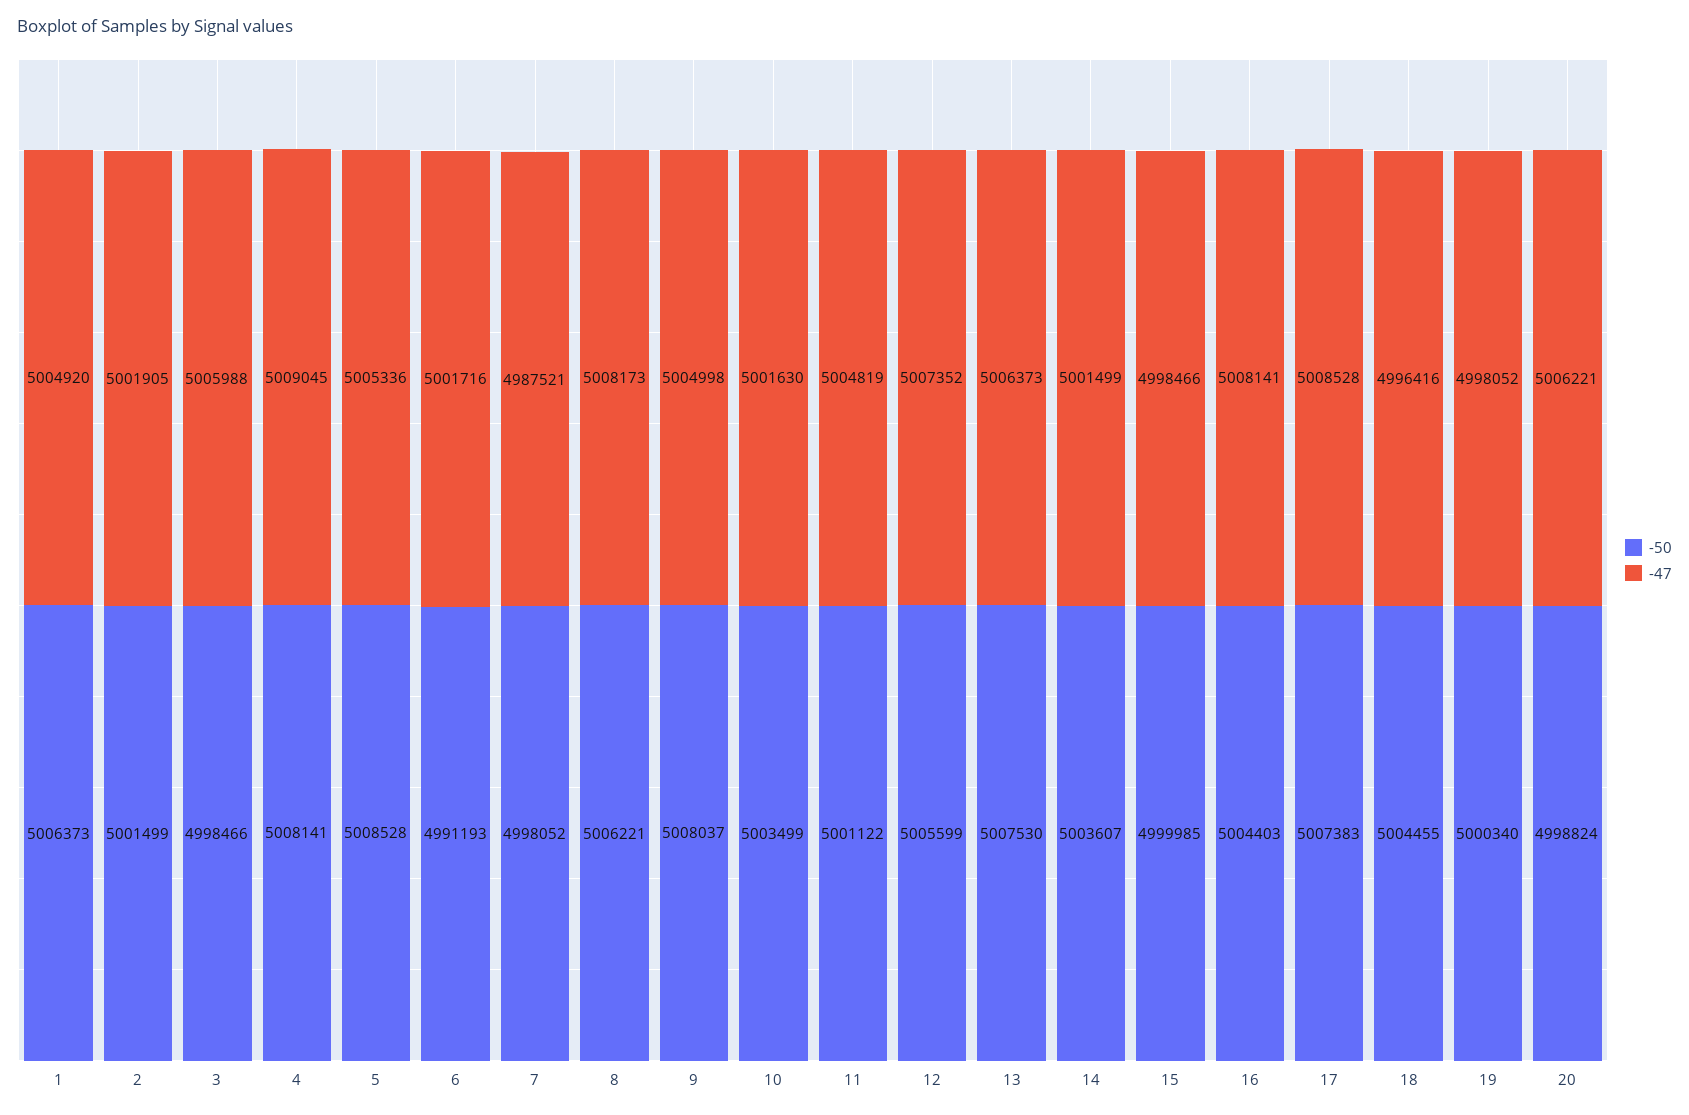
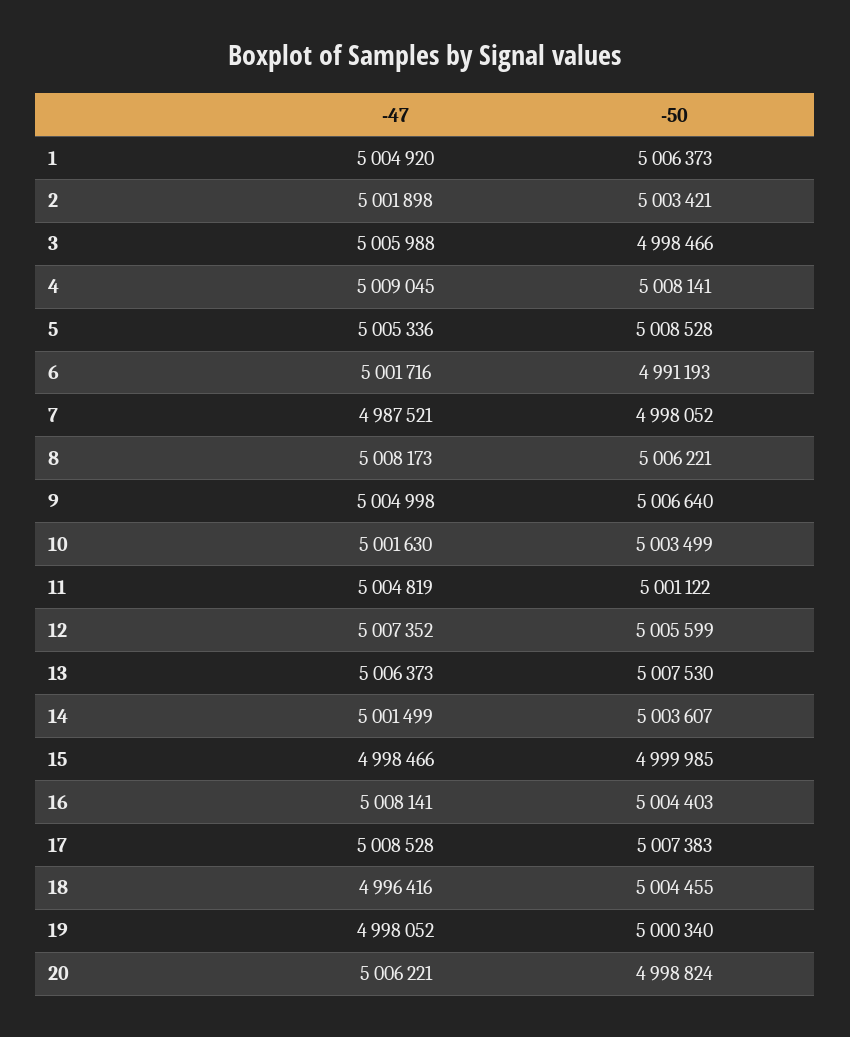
-50, 2: 5001499 -> 5003421
-47, 2: 5001905 -> 5001898
-50, 9: 5008037 -> 5006640

